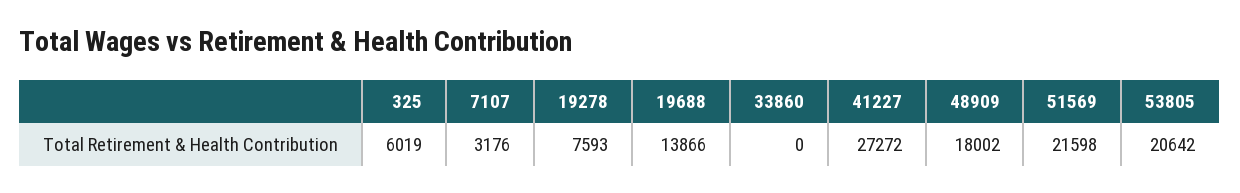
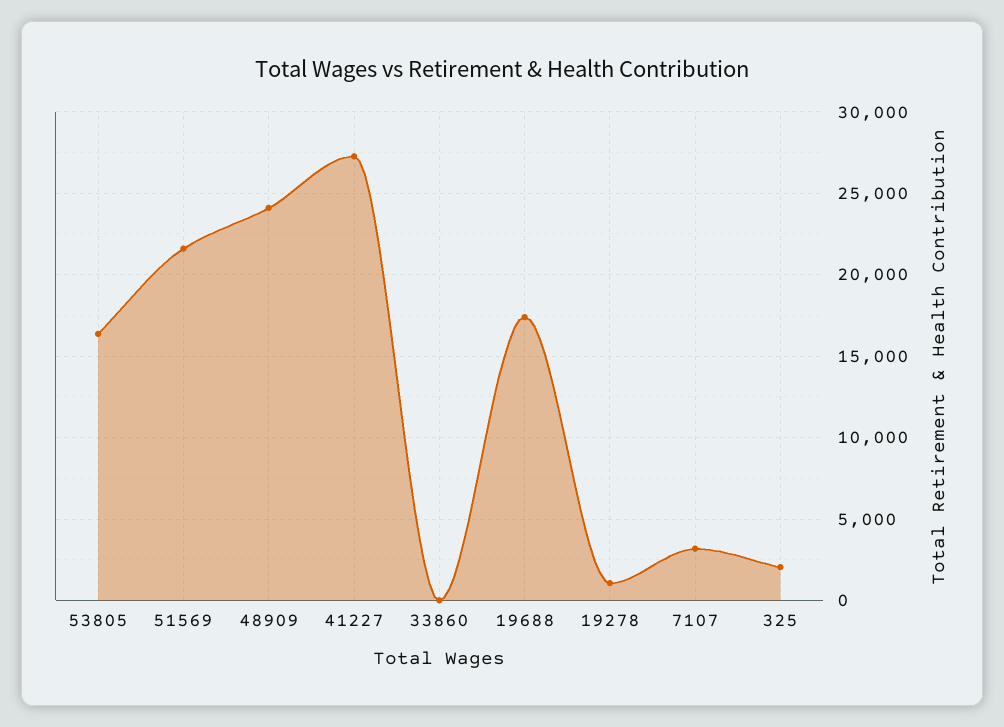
325: 6019 -> 2000
19278: 7593 -> 1000
19688: 13866 -> 17500
48909: 18002 -> 24000
53805: 20642 -> 16500

